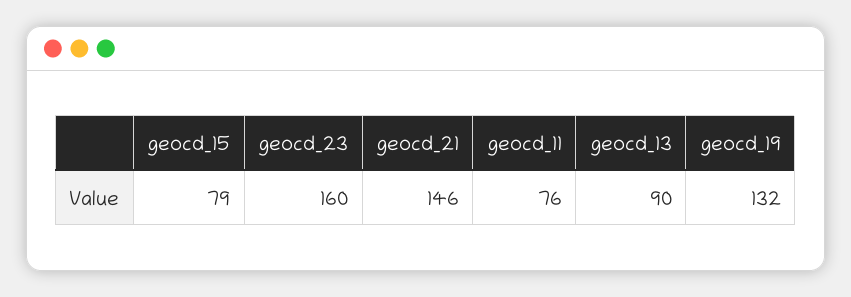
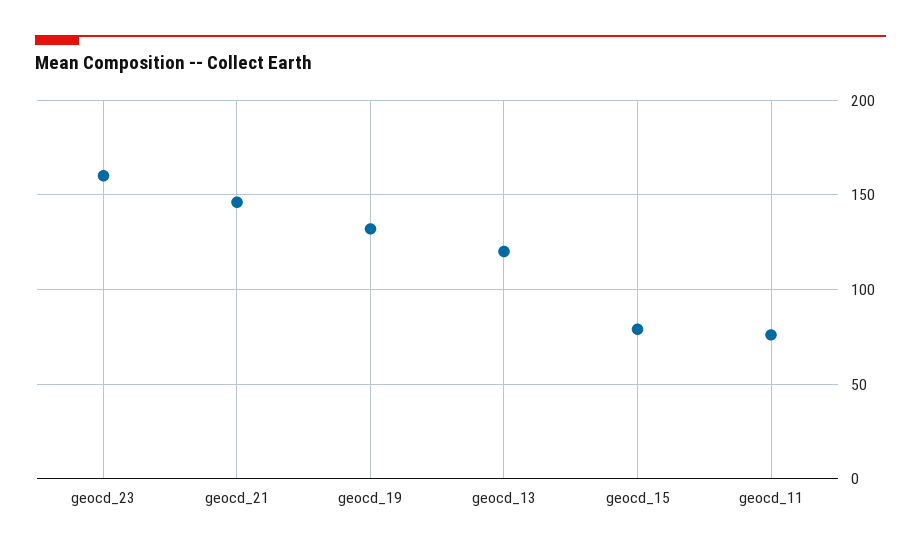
geocd_13: 90 -> 120

